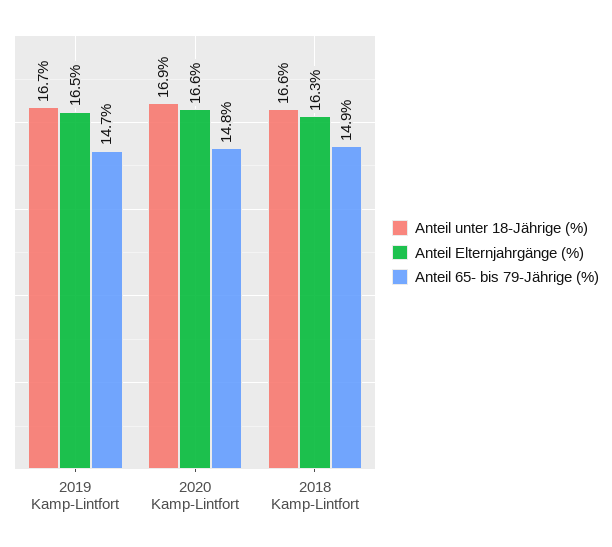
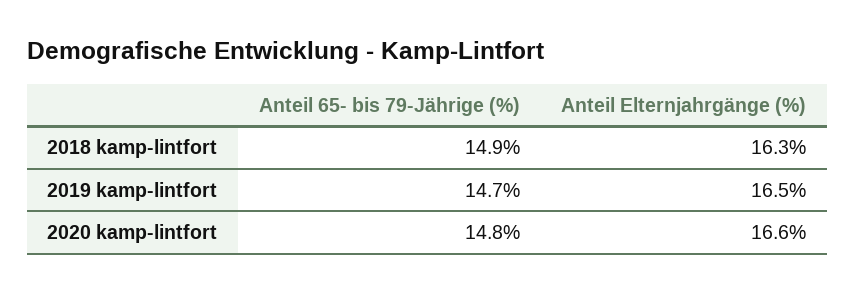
Anteil unter 18-Jährige (%), 2019 Kamp-Lintfort: 16.7 -> none
Anteil unter 18-Jährige (%), 2020 Kamp-Lintfort: 16.9 -> none
Anteil unter 18-Jährige (%), 2018 Kamp-Lintfort: 16.6 -> none

